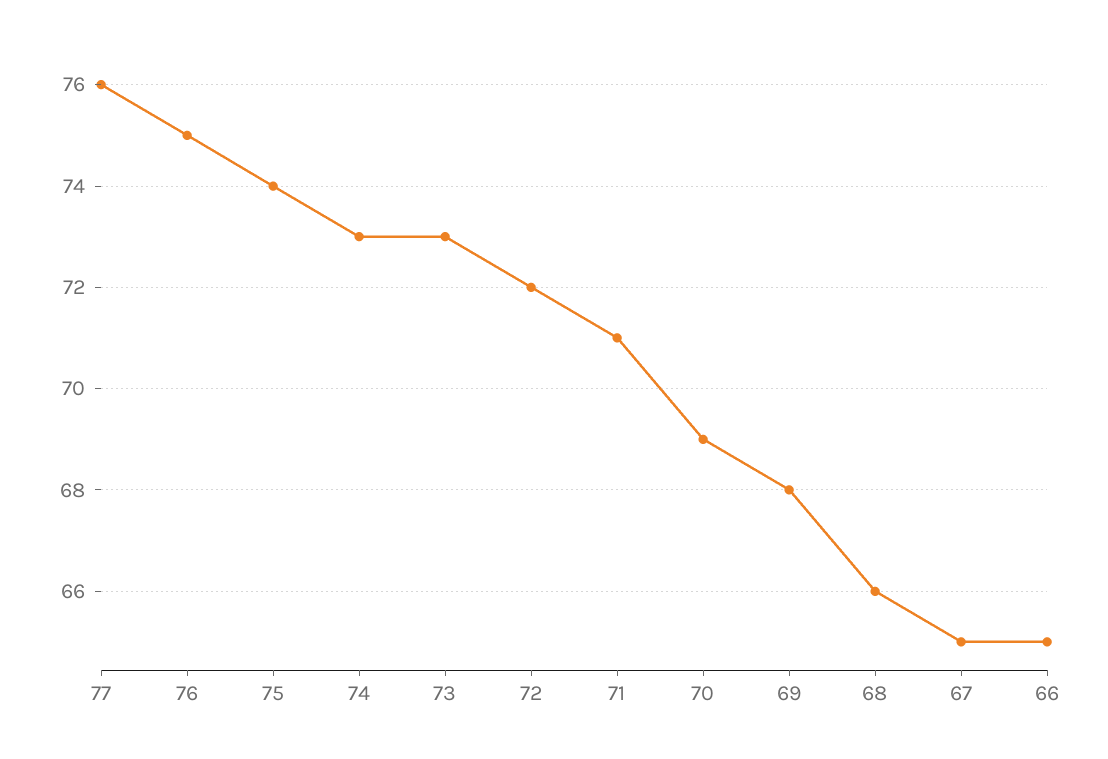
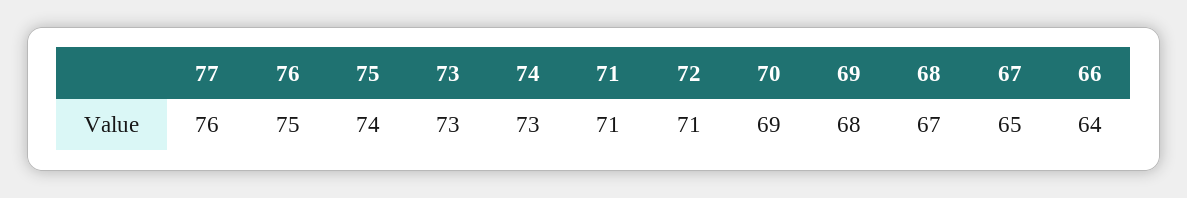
72: 72 -> 71
68: 66 -> 67
66: 65 -> 64

